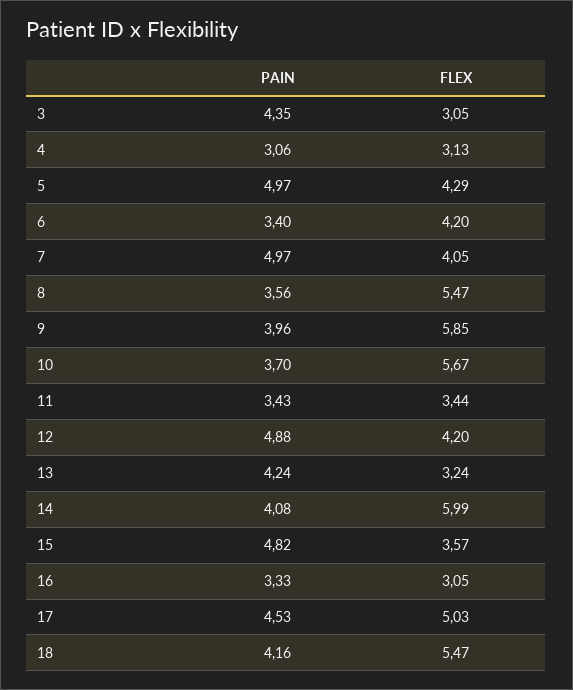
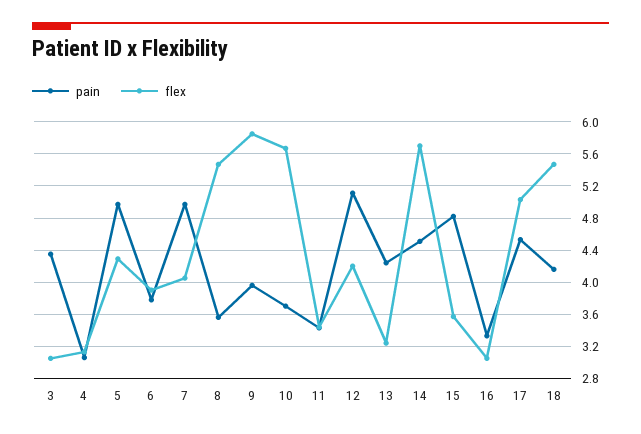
PAIN, 6: 3.4 -> 3.8
FLEX, 6: 4.2 -> 3.9
PAIN, 12: 4.88 -> 5.1
PAIN, 14: 4.08 -> 4.5
FLEX, 14: 5.99 -> 5.7

